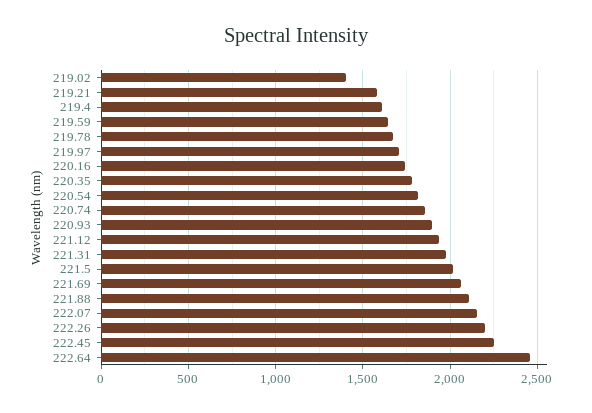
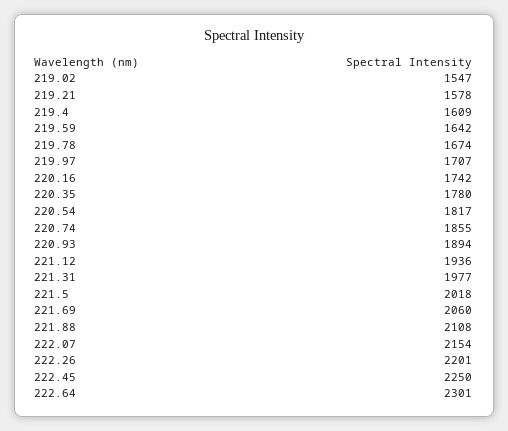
219.02: 1400 -> 1547
222.64: 2450 -> 2301

